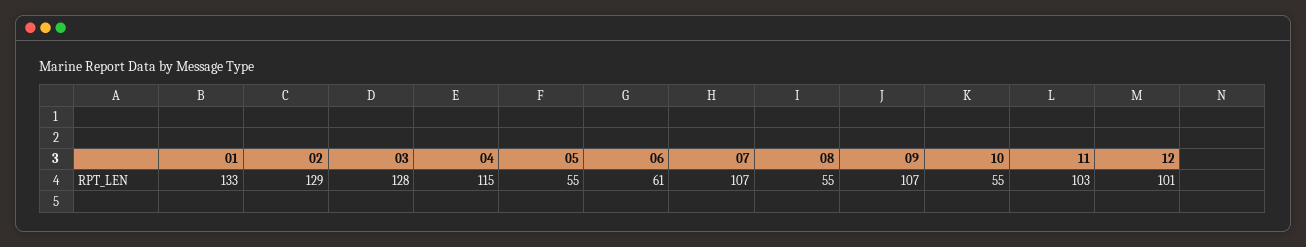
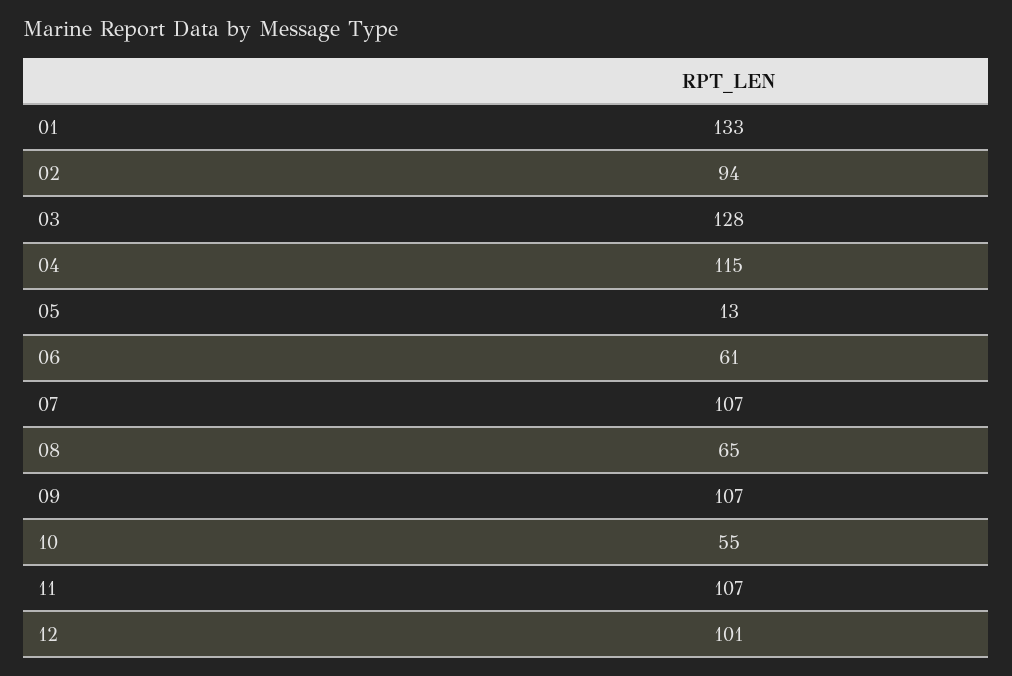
02: 129 -> 94
05: 55 -> 13
08: 55 -> 65
11: 103 -> 107

